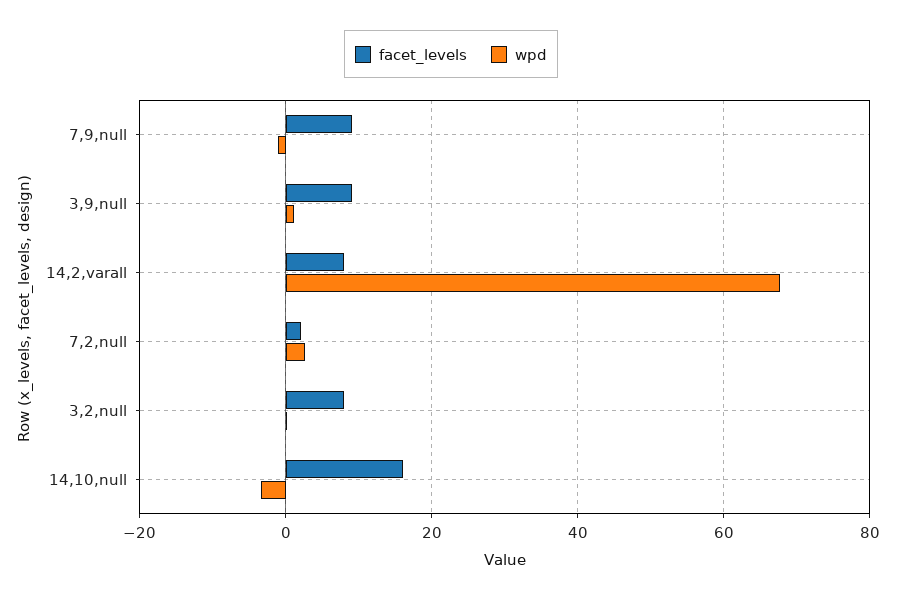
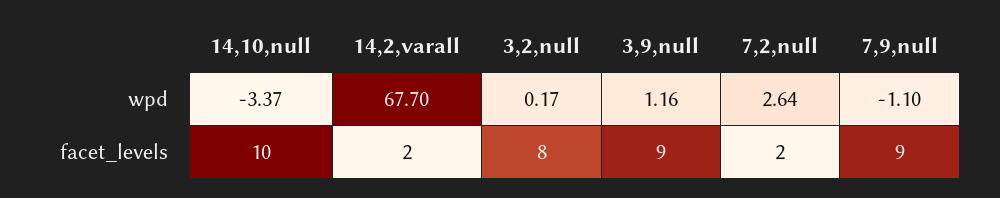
facet_levels, 14,2,varall: 8 -> 2
facet_levels, 14,10,null: 16 -> 10

